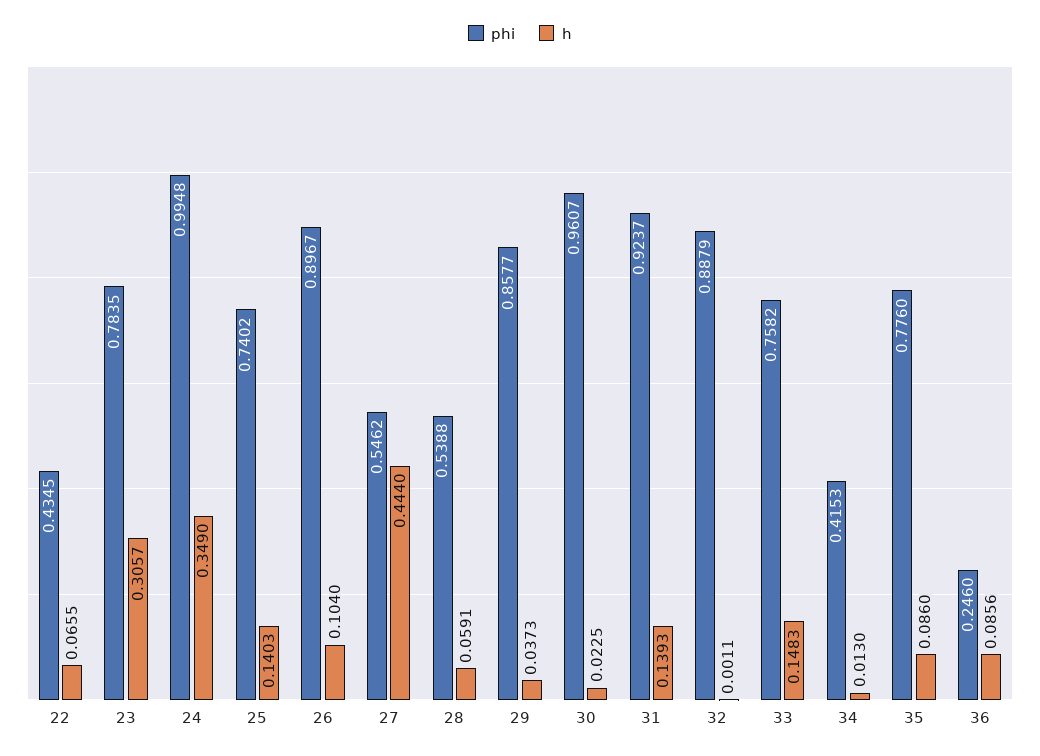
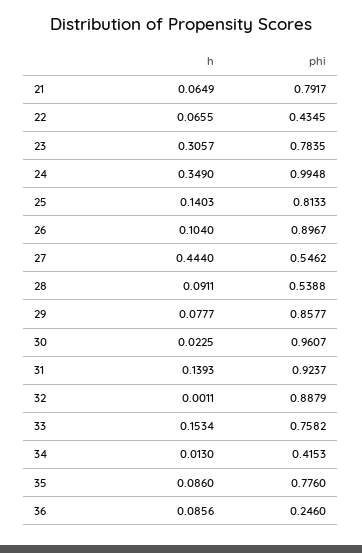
phi, 25: 0.7402 -> 0.8133
h, 28: 0.0591 -> 0.0911
h, 29: 0.0373 -> 0.0777
h, 33: 0.1483 -> 0.1534
h, 21: none -> 0.0649
phi, 21: none -> 0.7917

